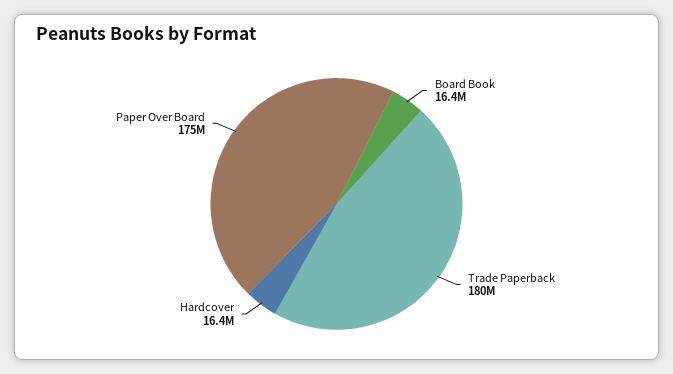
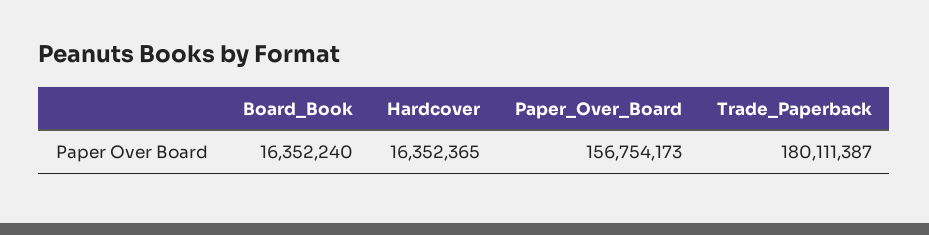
Paper Over Board: 175000000 -> 156754173

